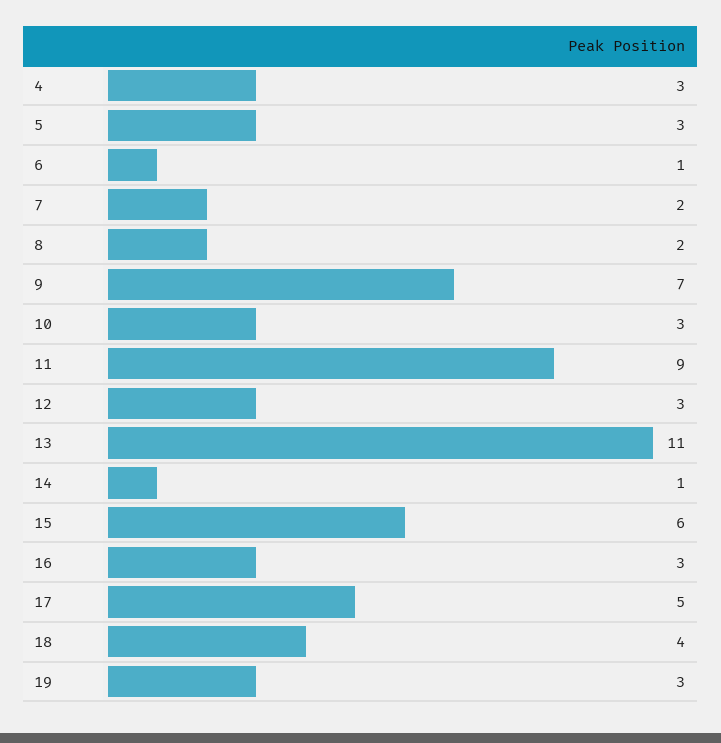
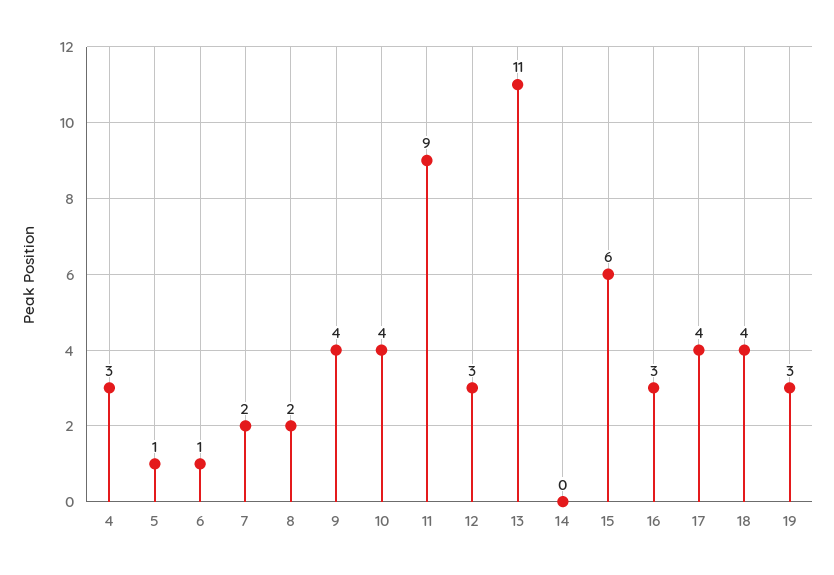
5: 3 -> 1
9: 7 -> 4
10: 3 -> 4
14: 1 -> 0
17: 5 -> 4

